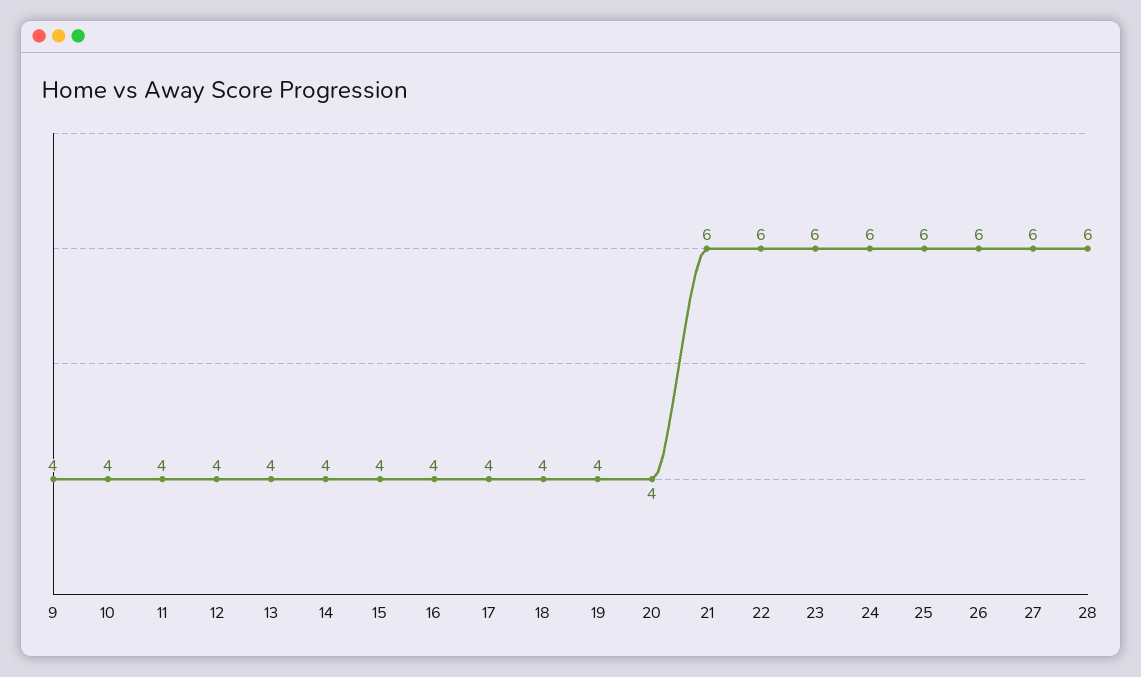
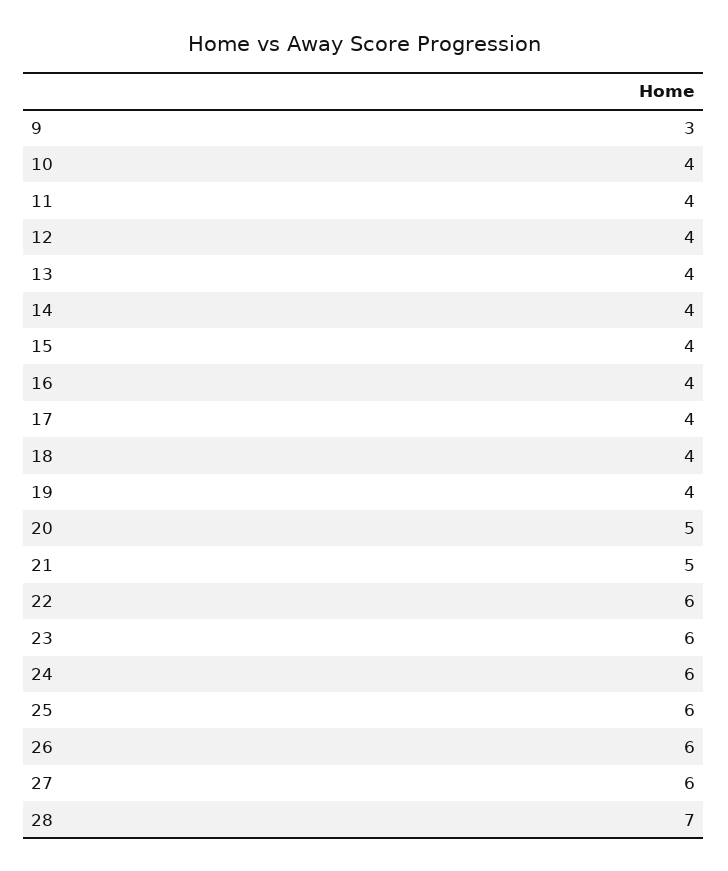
9: 4 -> 3
20: 4 -> 5
21: 6 -> 5
28: 6 -> 7

